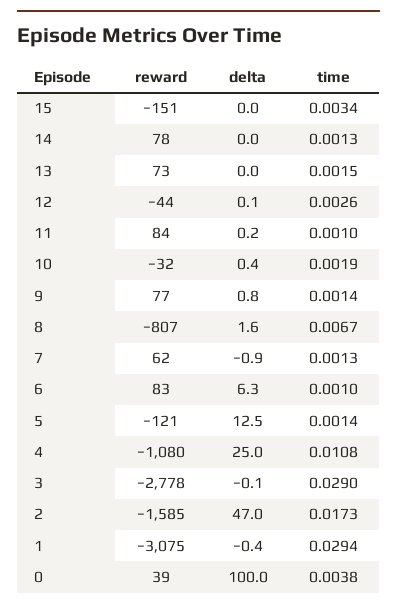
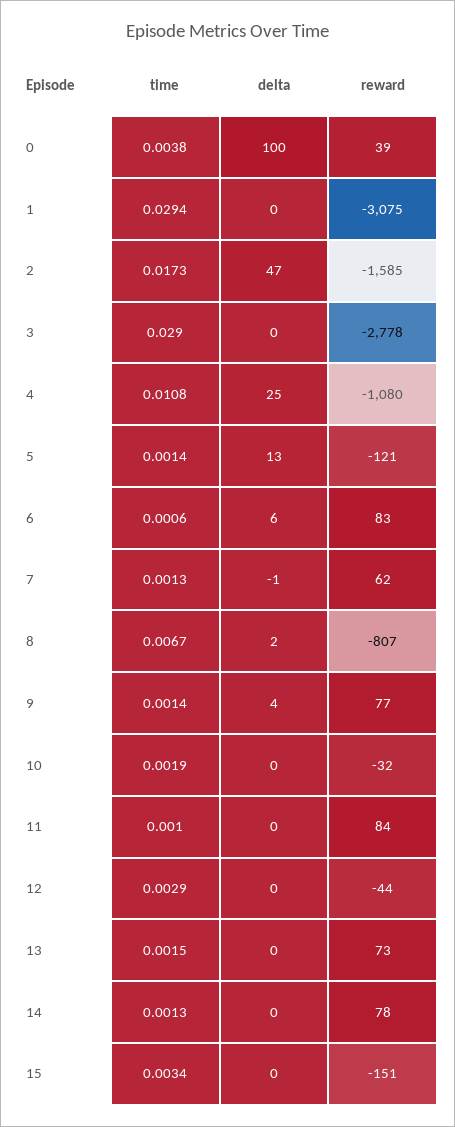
time, 12: 0.0026 -> 0.0029
delta, 9: 0.8 -> 4
time, 6: 0.001 -> 0.0006

